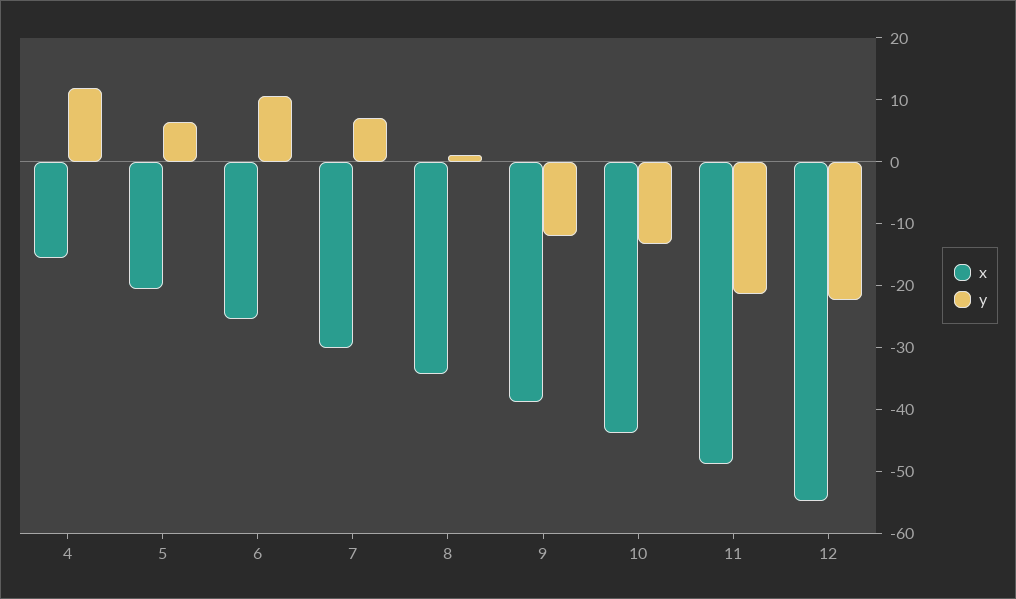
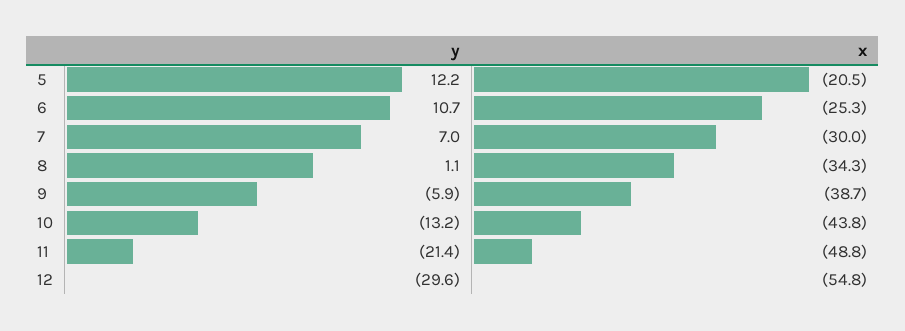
x, 4: -16 -> none
y, 4: 12 -> none
y, 5: 6 -> 12.2
y, 9: -12 -> -5.9
y, 12: -22 -> -29.6

